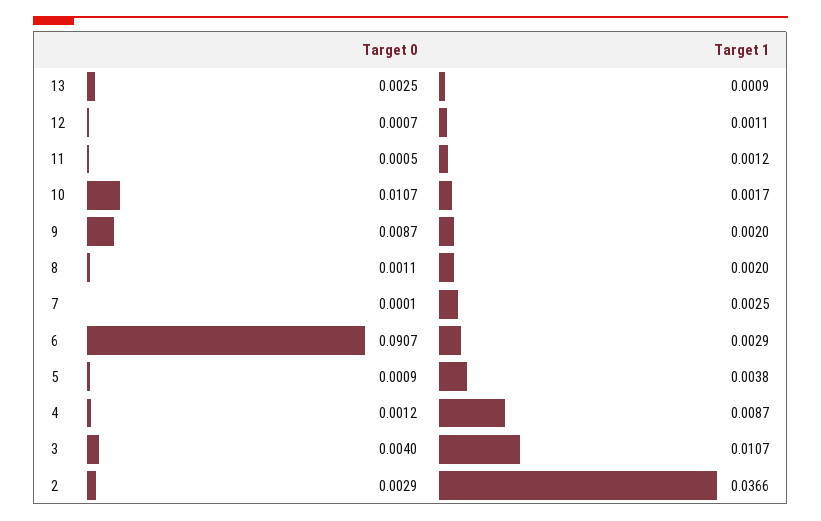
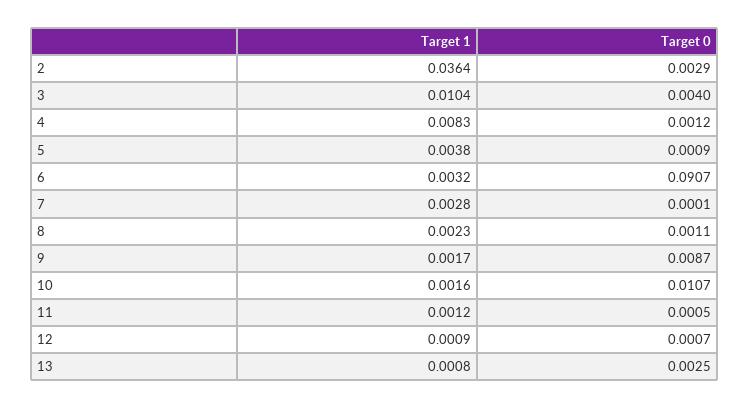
Target 1, 13: 0.0009 -> 0.0008
Target 1, 12: 0.0011 -> 0.0009
Target 1, 10: 0.0017 -> 0.0016
Target 1, 9: 0.002 -> 0.0017
Target 1, 8: 0.002 -> 0.0023
Target 1, 7: 0.0025 -> 0.0028
Target 1, 6: 0.0029 -> 0.0032
Target 1, 4: 0.0087 -> 0.0083
Target 1, 3: 0.0107 -> 0.0104
Target 1, 2: 0.0366 -> 0.0364

